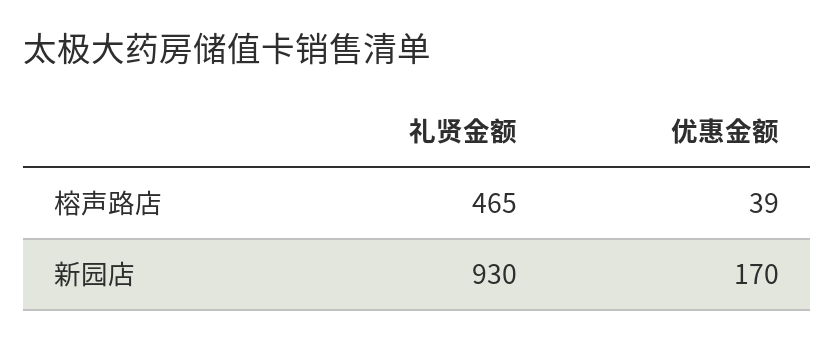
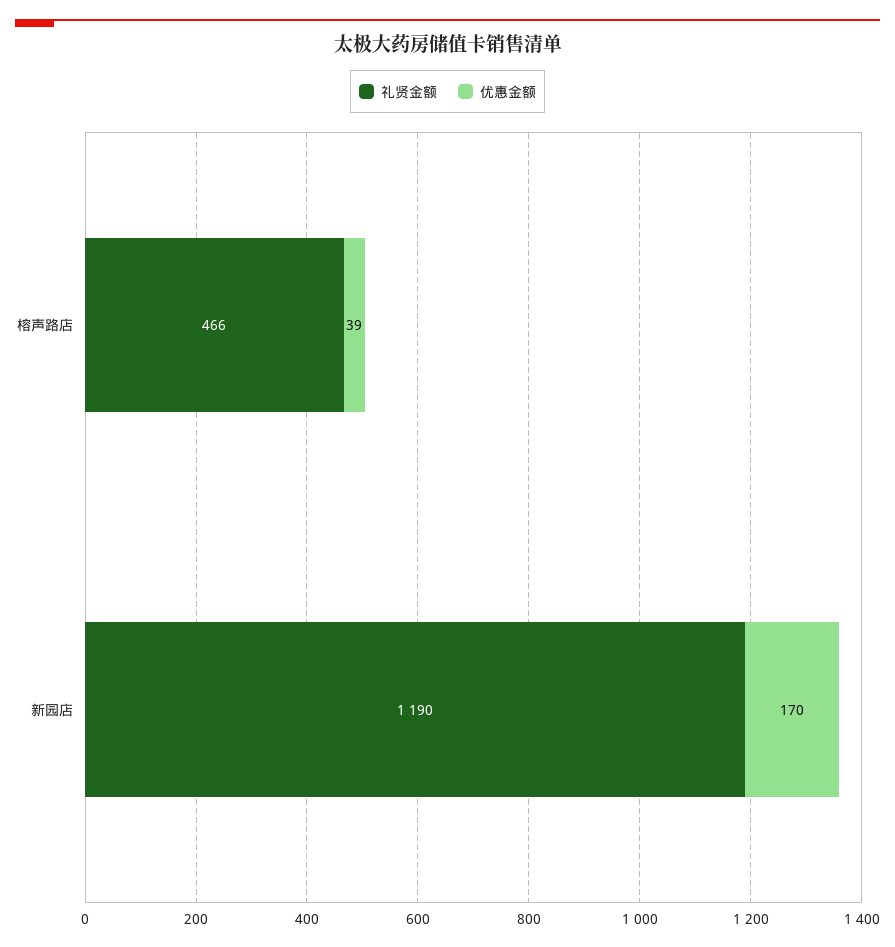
礼贤金额, 榕声路店: 465 -> 466
礼贤金额, 新园店: 930 -> 1190

